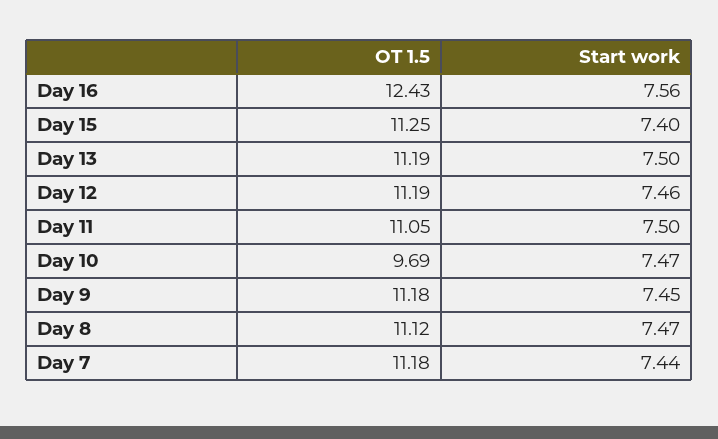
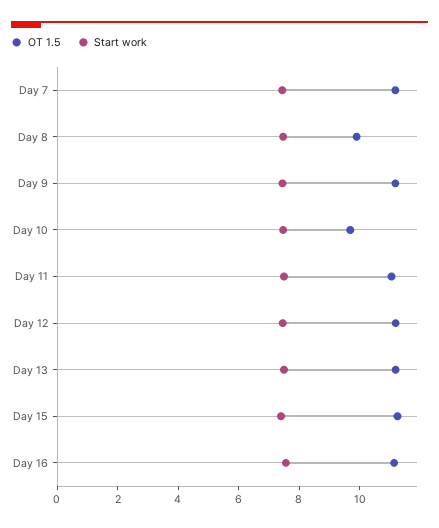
OT 1.5, Day 16: 12.43 -> 11
OT 1.5, Day 8: 11.12 -> 10

